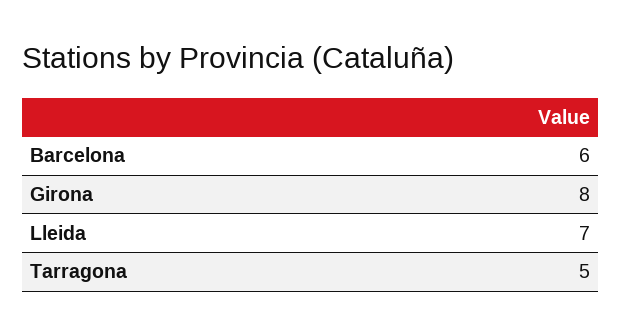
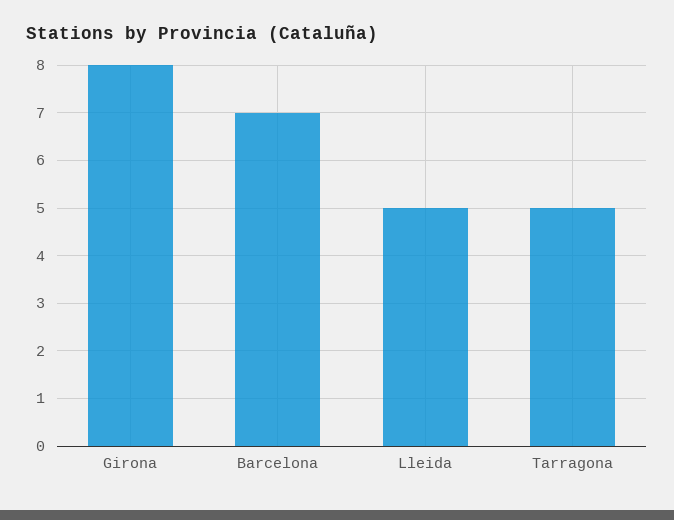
Barcelona: 6 -> 7
Lleida: 7 -> 5

